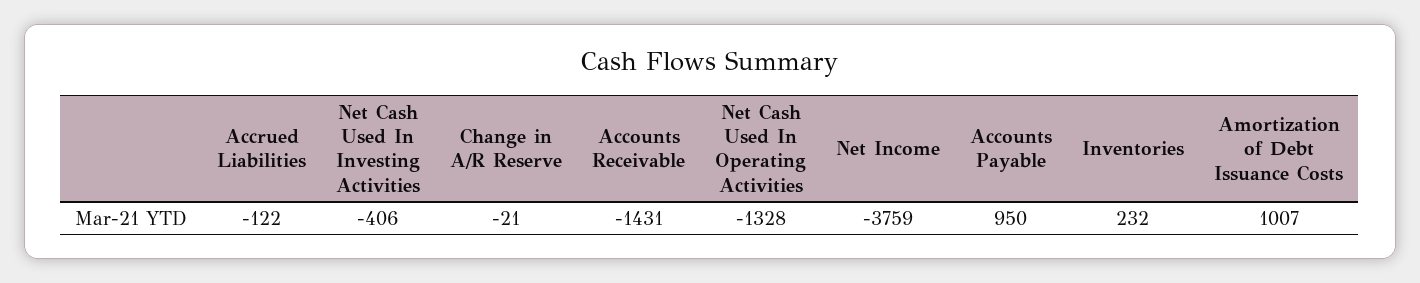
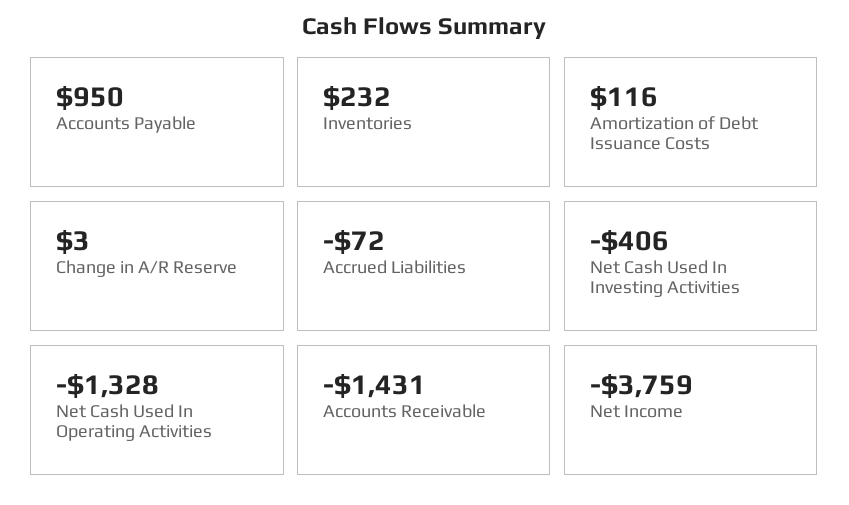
Accrued Liabilities: -122 -> -72
Change in A/R Reserve: -21 -> 3
Amortization of Debt Issuance Costs: 1007 -> 116

